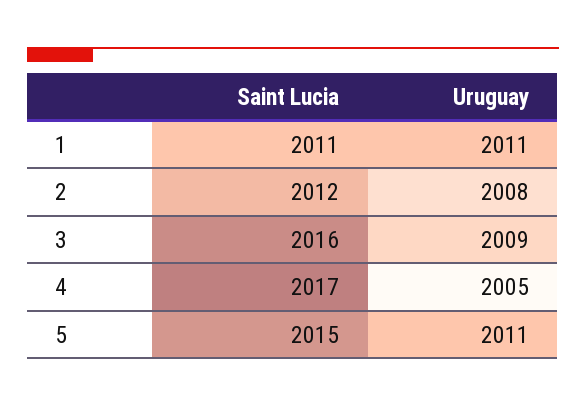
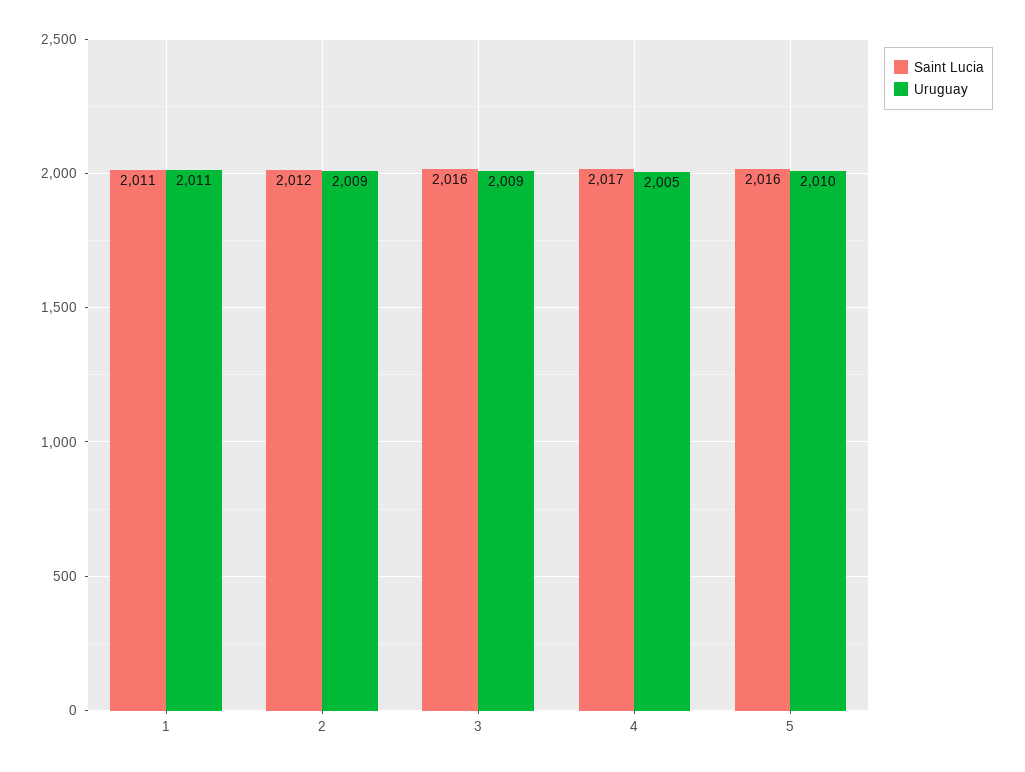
Uruguay, 2: 2008 -> 2009
Saint Lucia, 5: 2015 -> 2016
Uruguay, 5: 2011 -> 2010

